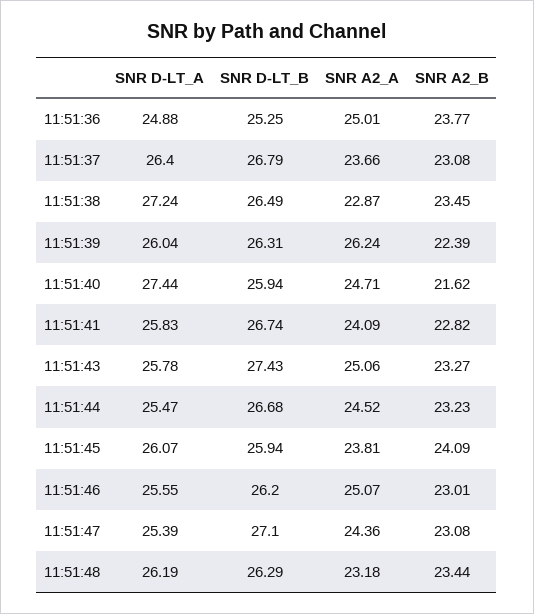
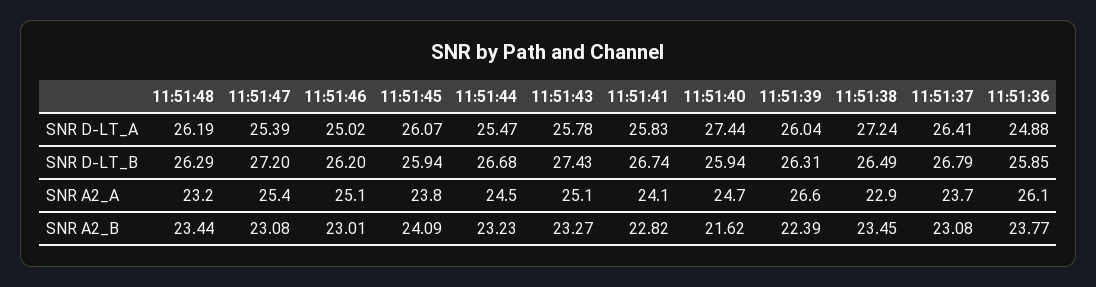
SNR D-LT_B, 11:51:36: 25.25 -> 25.85
SNR A2_A, 11:51:36: 25.01 -> 26.1
SNR D-LT_A, 11:51:37: 26.4 -> 26.41
SNR A2_A, 11:51:39: 26.24 -> 26.6
SNR D-LT_A, 11:51:46: 25.55 -> 25.02
SNR D-LT_B, 11:51:47: 27.1 -> 27.2
SNR A2_A, 11:51:47: 24.36 -> 25.4

